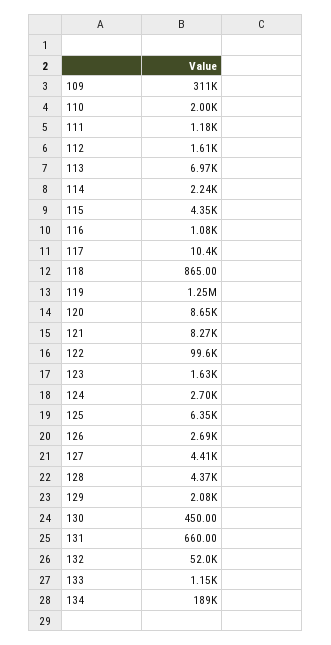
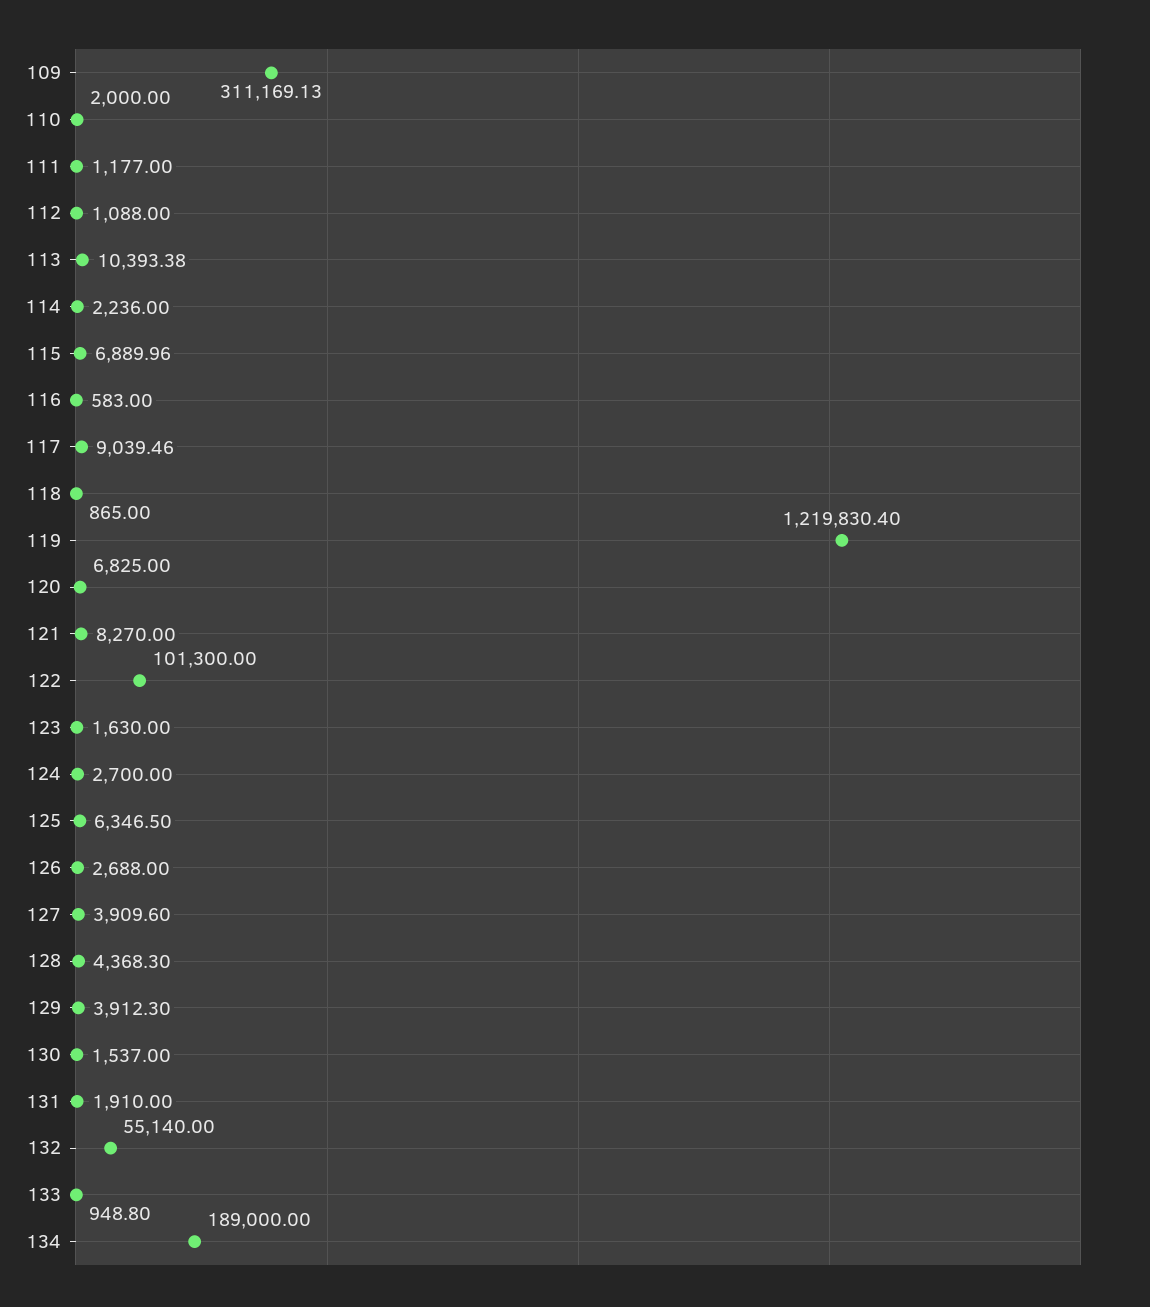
112: 1610 -> 1088
113: 6970 -> 10393.38
115: 4350 -> 6889.96
116: 1080 -> 583
117: 10400 -> 9039.46
119: 1250000 -> 1219830.4
120: 8650 -> 6825
122: 99600 -> 101300
127: 4410 -> 3909.6
129: 2080 -> 3912.3
130: 450 -> 1537
131: 660 -> 1910
132: 52000 -> 55140
133: 1150 -> 948.8

